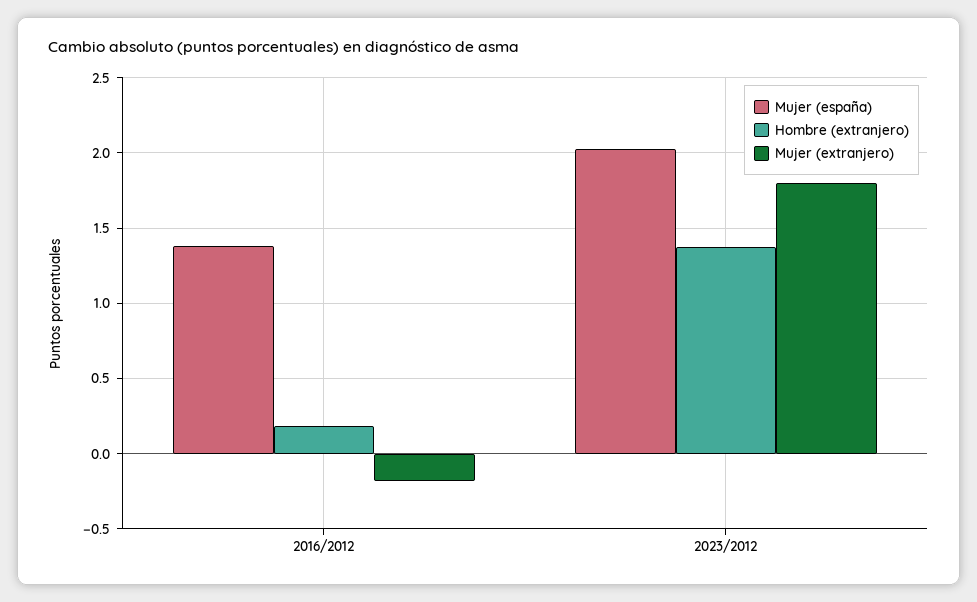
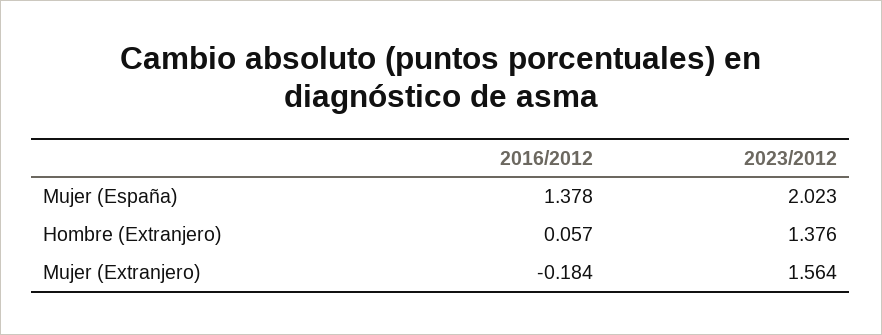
Hombre (extranjero), 2016/2012: 0.2 -> 0.057
Mujer (extranjero), 2023/2012: 1.8 -> 1.564

